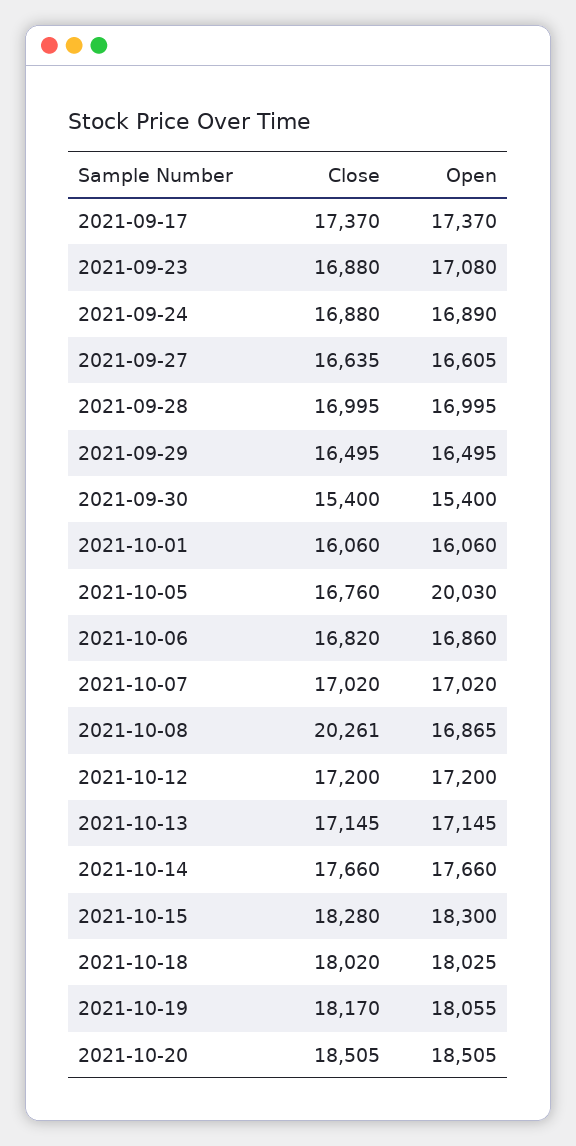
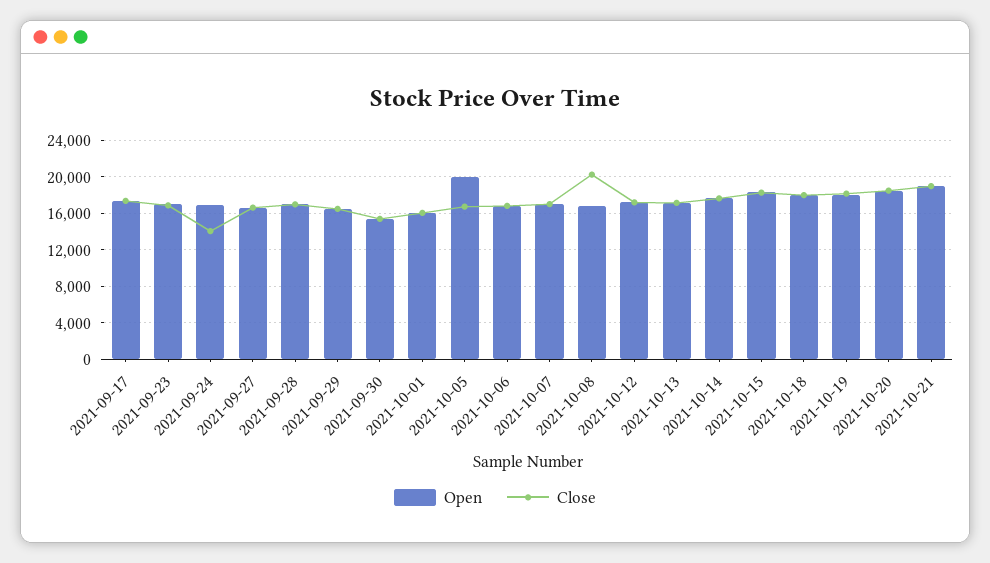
Close, 2021-09-24: 16880 -> 14000
Open, 2021-10-21: none -> 19000
Close, 2021-10-21: none -> 19000

